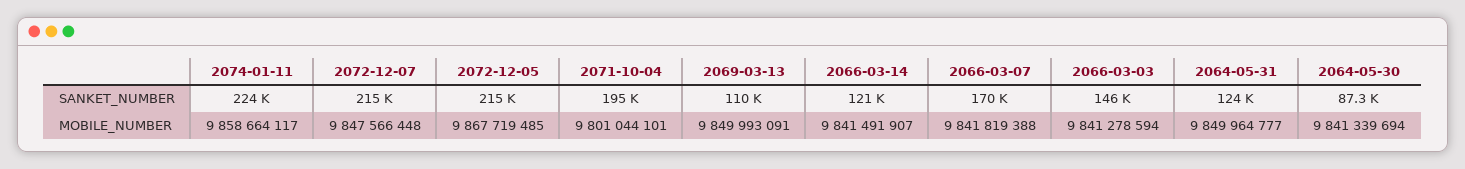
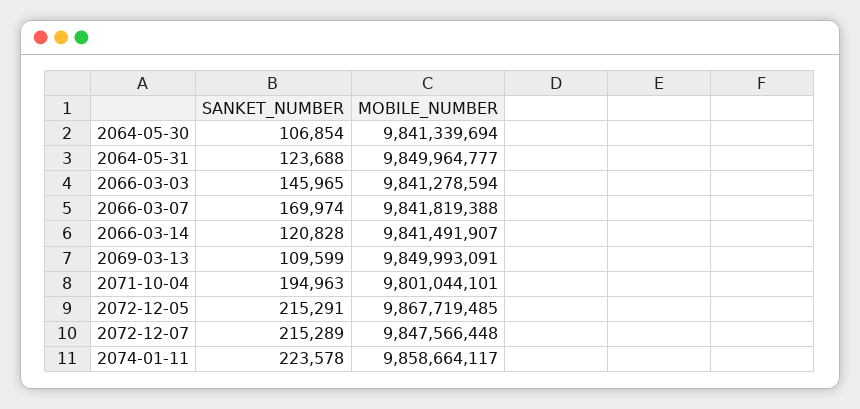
2064-05-30, SANKET_NUMBER: 87300 -> 106854

